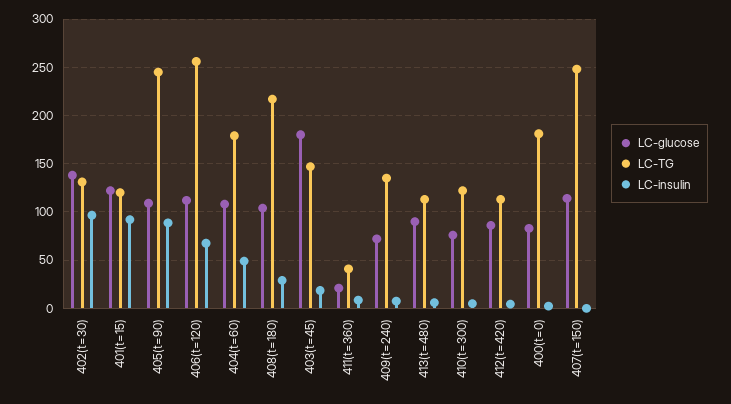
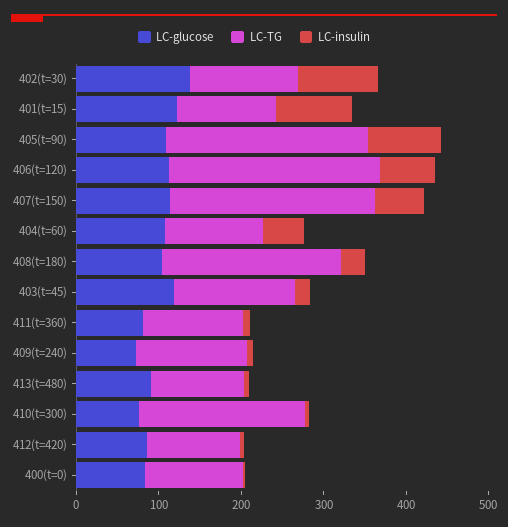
LC-TG, 404(t=60): 180 -> 120
LC-glucose, 403(t=45): 180 -> 120
LC-glucose, 411(t=360): 20 -> 80
LC-TG, 411(t=360): 40 -> 120
LC-TG, 410(t=300): 120 -> 200
LC-TG, 400(t=0): 180 -> 120
LC-insulin, 407(t=150): 0 -> 60

